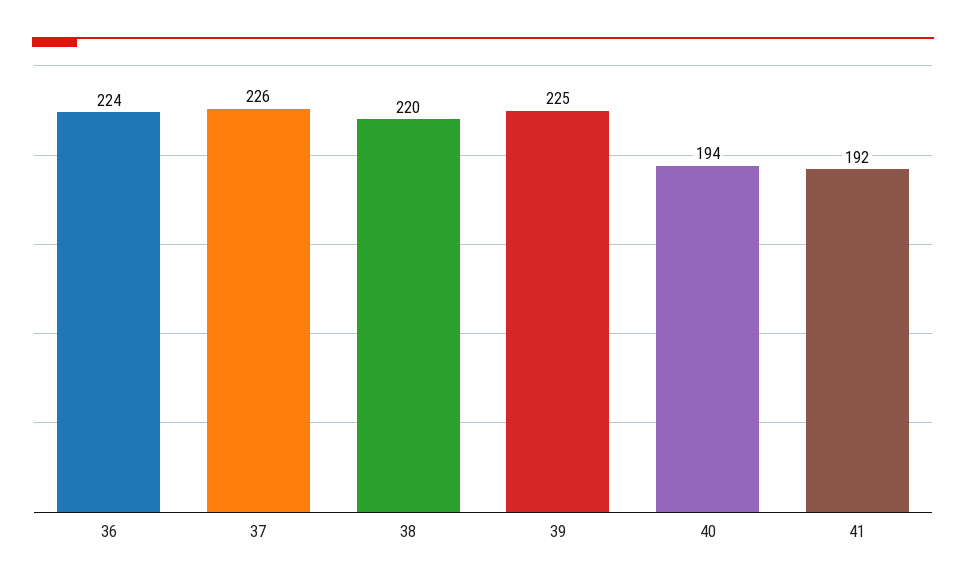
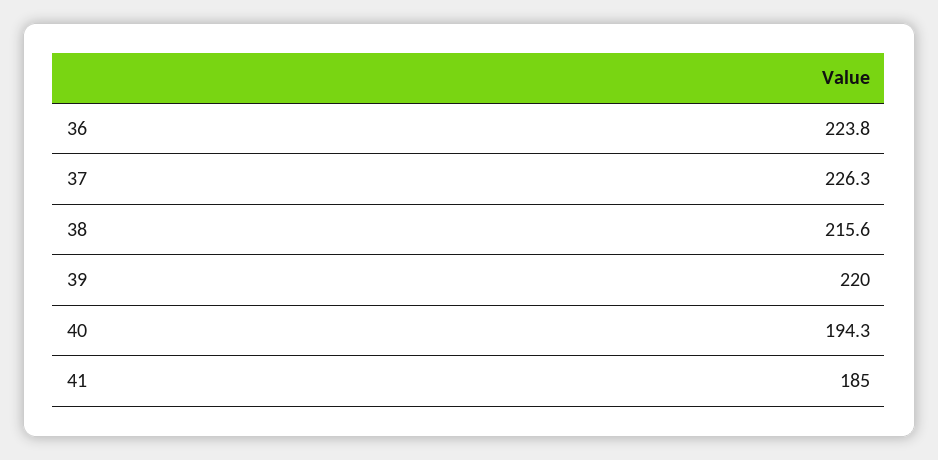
38: 220 -> 215.6
39: 225 -> 220
41: 192 -> 185

